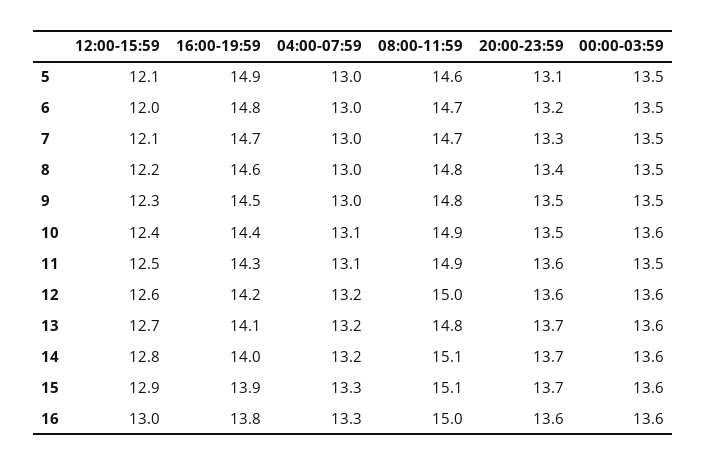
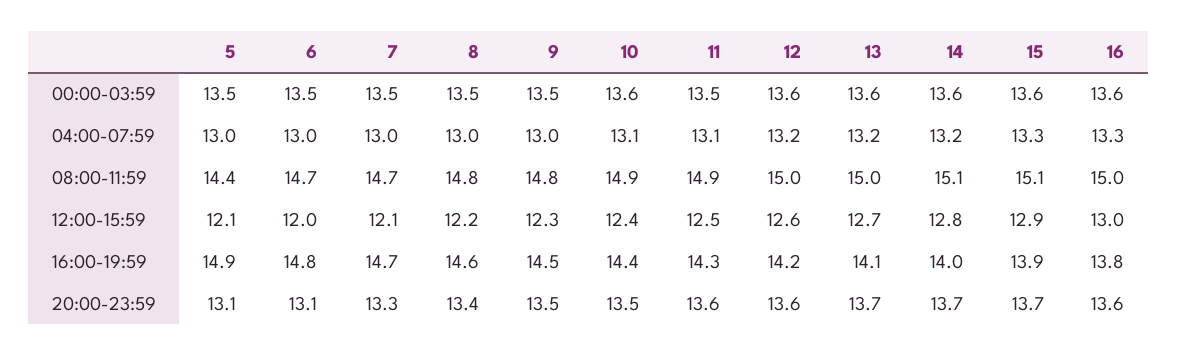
08:00-11:59, 5: 14.6 -> 14.4
20:00-23:59, 6: 13.2 -> 13.1
08:00-11:59, 13: 14.8 -> 15

